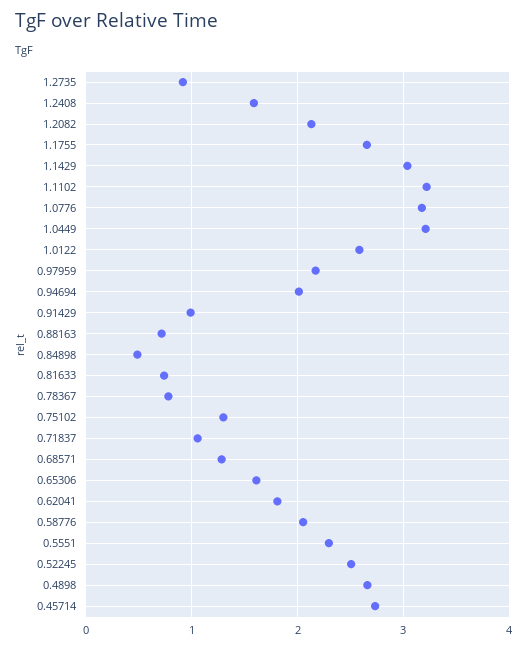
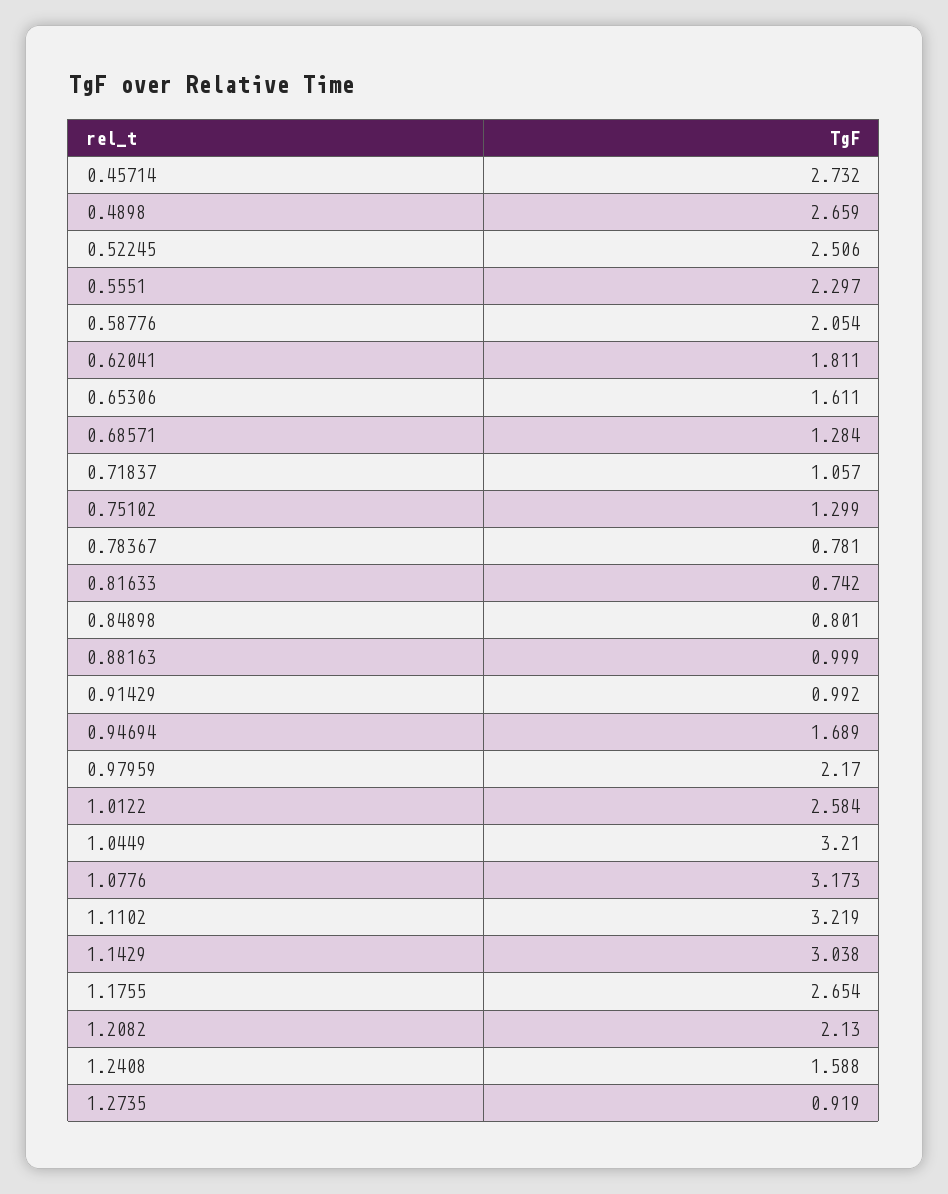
0.94694: 2 -> 1.689
0.88163: 0.7 -> 0.999
0.84898: 0.5 -> 0.801

